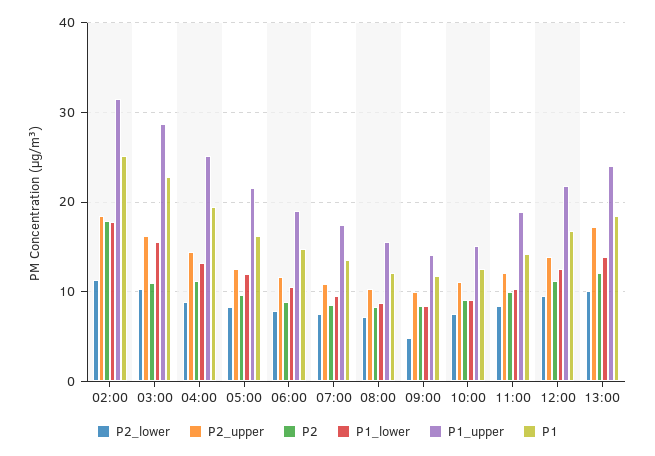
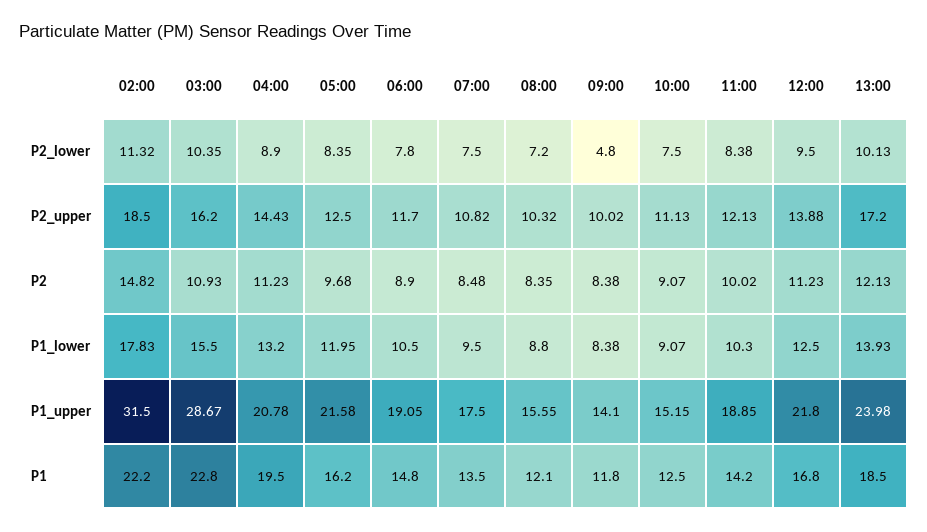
P2, 02:00: 18 -> 14.82
P1, 02:00: 25 -> 22.2
P1_upper, 04:00: 25 -> 20.78

